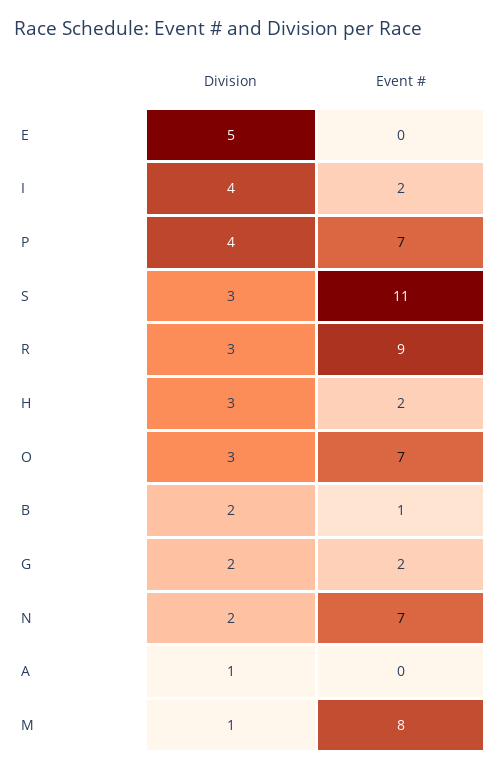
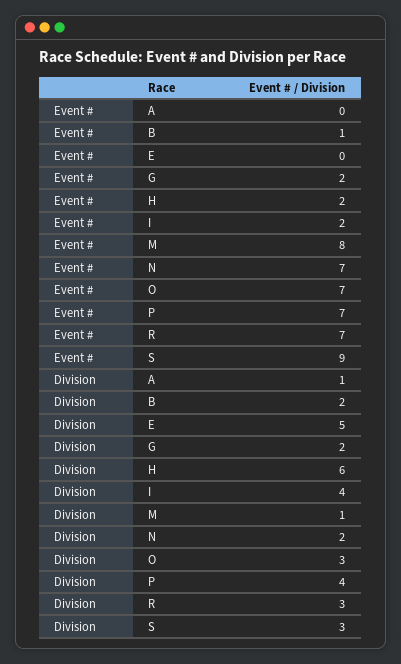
Event #, S: 11 -> 9
Event #, R: 9 -> 7
Division, H: 3 -> 6

